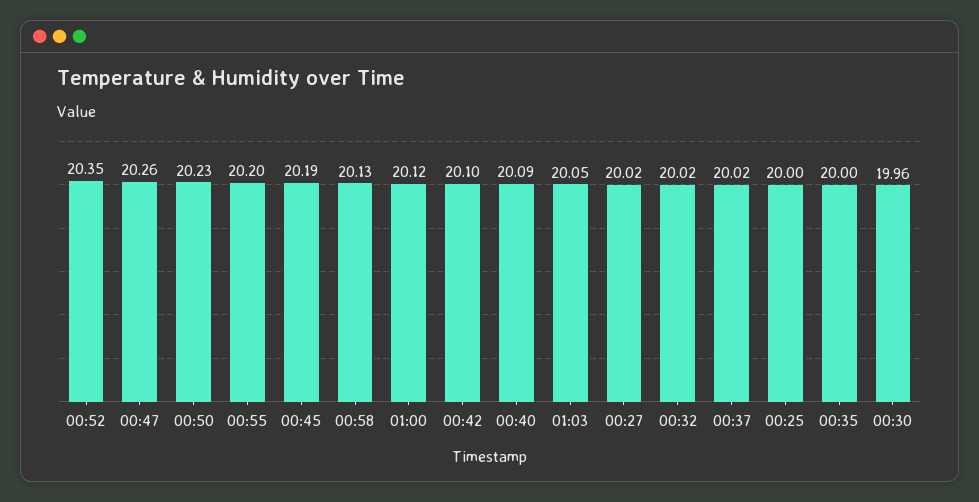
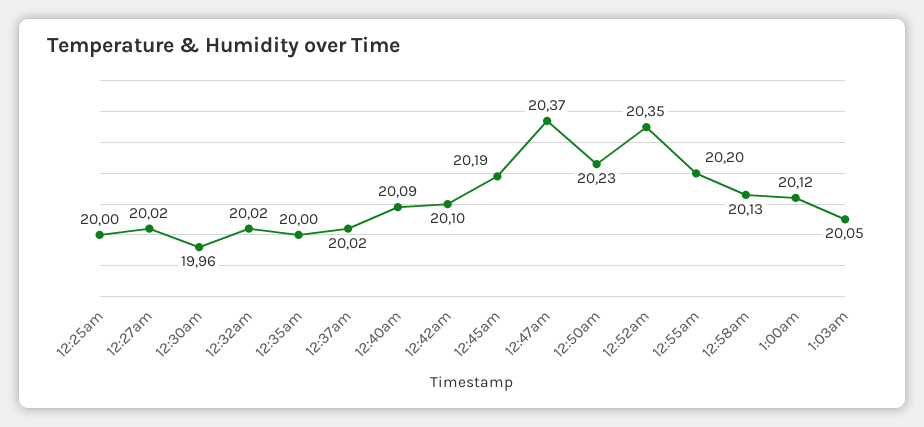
00:47: 20.26 -> 20.37

